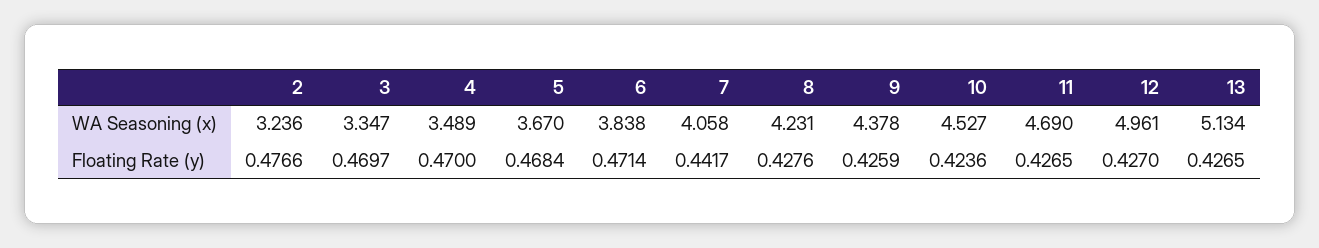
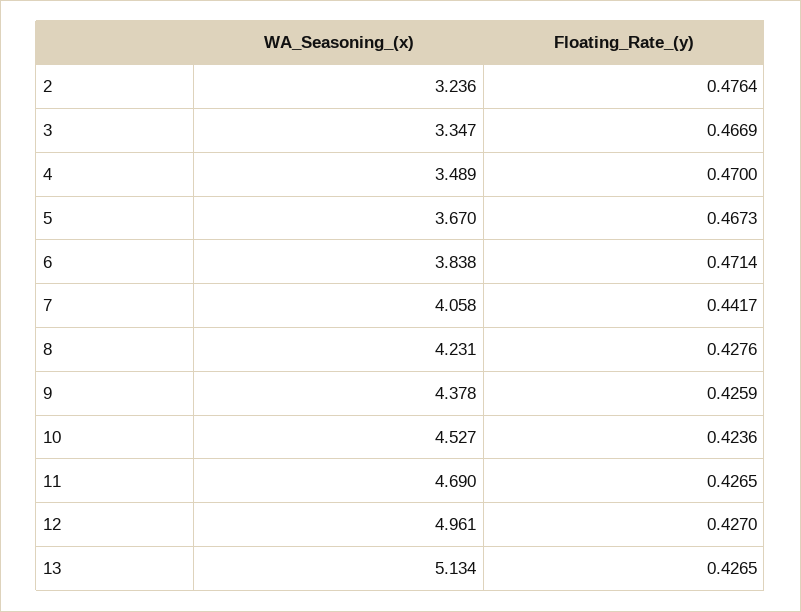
2, Floating Rate (y): 0.4766 -> 0.4764
3, Floating Rate (y): 0.4697 -> 0.4669
5, Floating Rate (y): 0.4684 -> 0.4673

